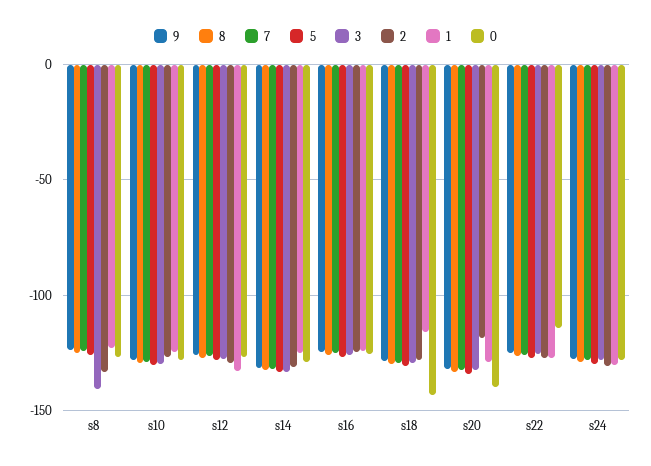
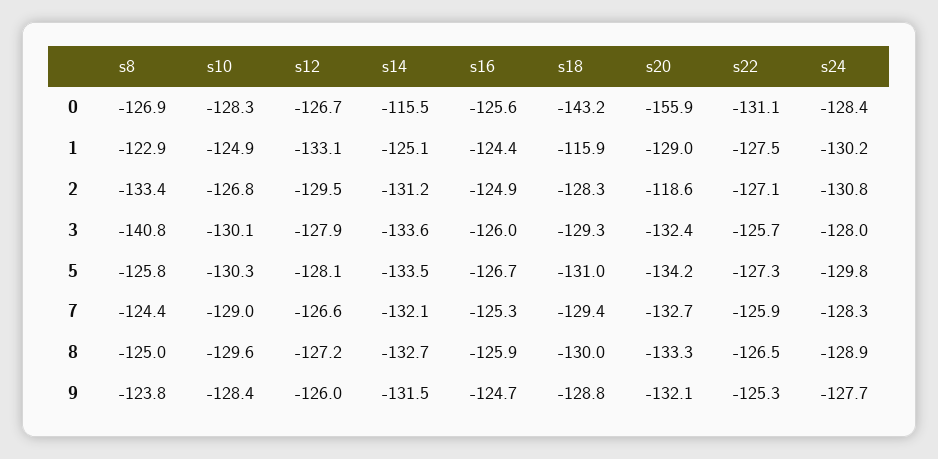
0, s14: -130 -> -115.5
0, s20: -140 -> -155.9
0, s22: -115 -> -131.1

